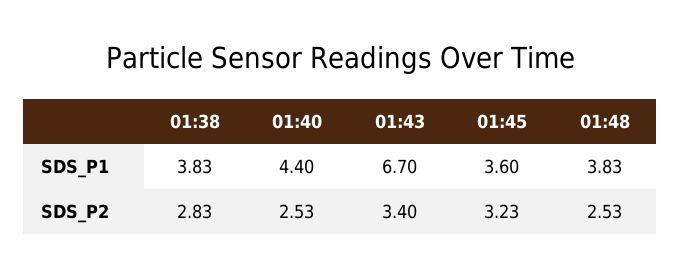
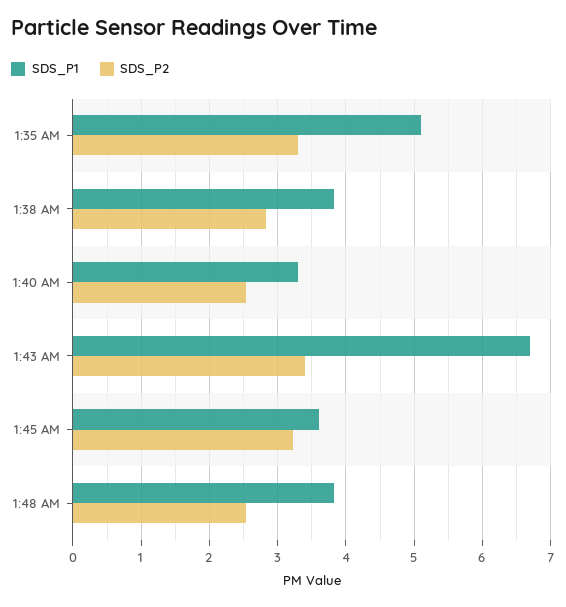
SDS_P1, 01:40: 4.4 -> 3.3
SDS_P1, 1:35 AM: none -> 5.1
SDS_P2, 1:35 AM: none -> 3.3

